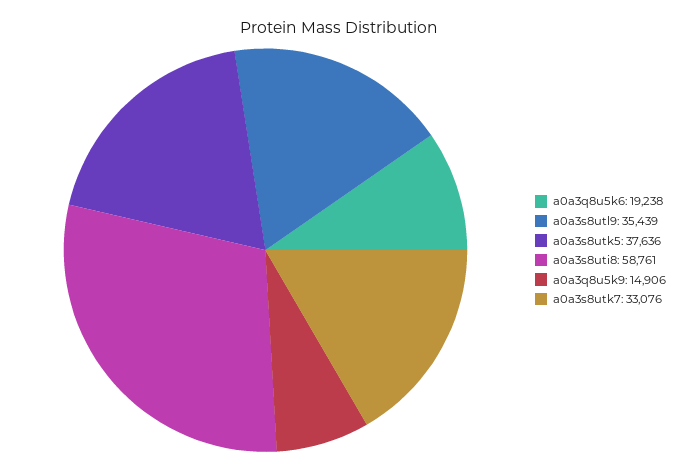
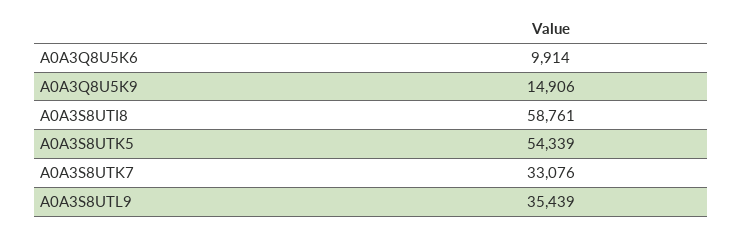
a0a3q8u5k6: 19238 -> 9914
a0a3s8utk5: 37636 -> 54339

